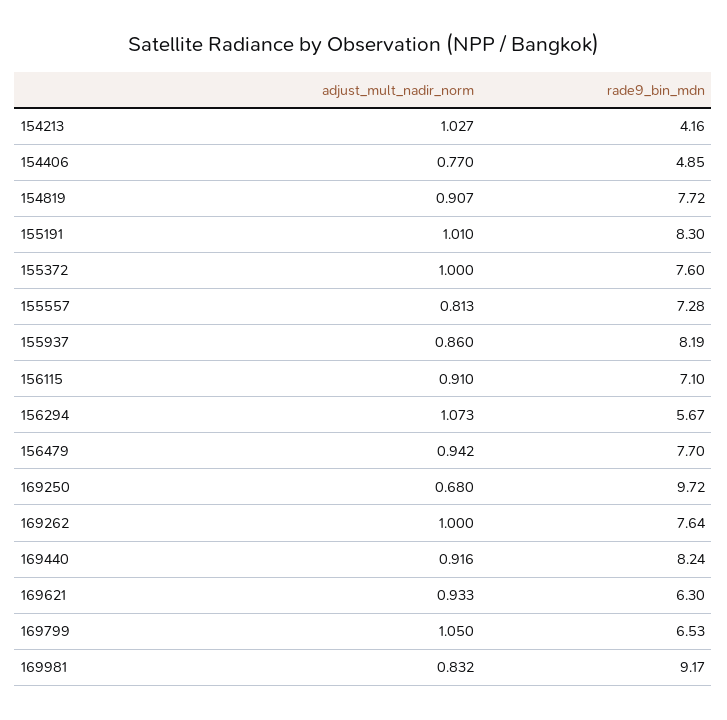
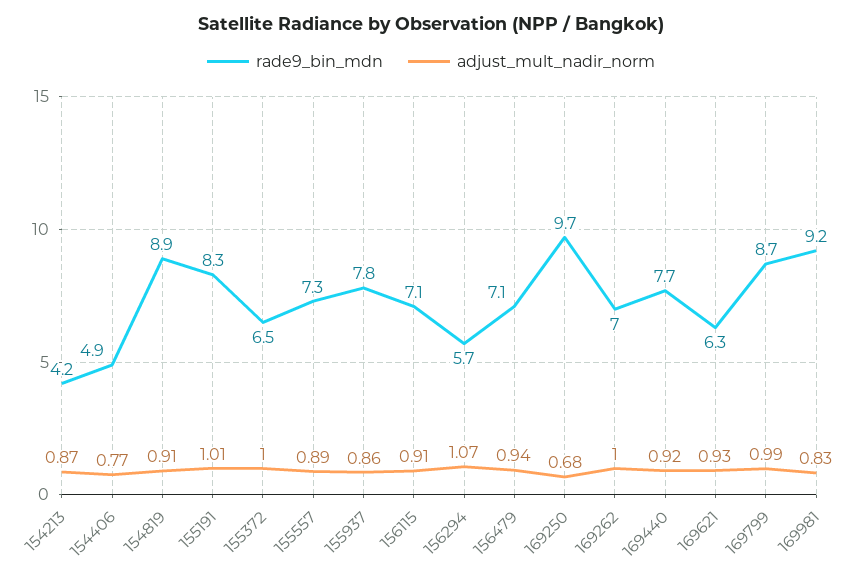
adjust_mult_nadir_norm, 154213: 1.027 -> 0.87
rade9_bin_mdn, 154819: 7.72 -> 8.9
rade9_bin_mdn, 155372: 7.6 -> 6.5
adjust_mult_nadir_norm, 155557: 0.813 -> 0.89
rade9_bin_mdn, 155937: 8.19 -> 7.8
rade9_bin_mdn, 156479: 7.7 -> 7.1
rade9_bin_mdn, 169262: 7.64 -> 7
rade9_bin_mdn, 169440: 8.24 -> 7.7
adjust_mult_nadir_norm, 169799: 1.05 -> 0.99
rade9_bin_mdn, 169799: 6.53 -> 8.7

